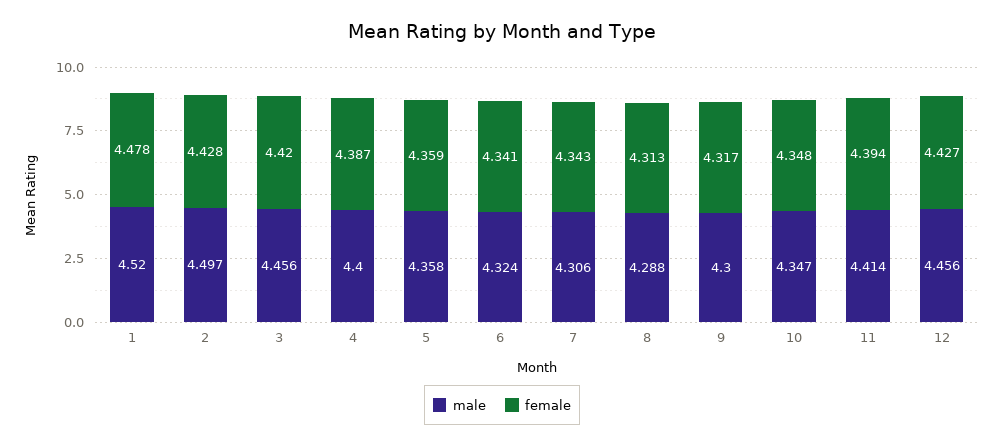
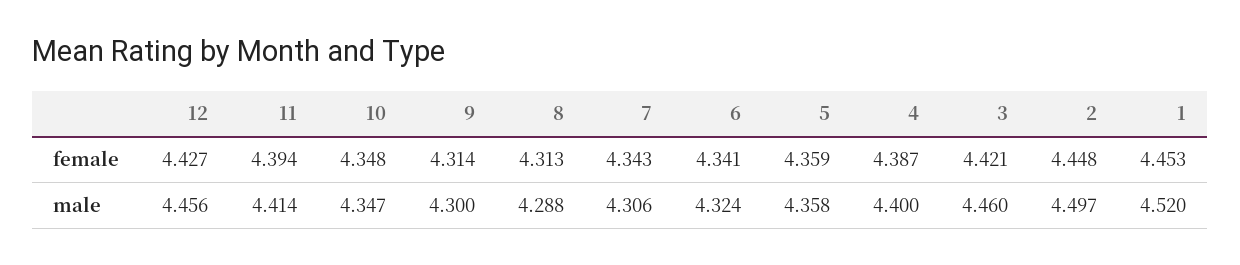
female, 1: 4.478 -> 4.453
female, 2: 4.428 -> 4.448
male, 3: 4.456 -> 4.46
female, 3: 4.42 -> 4.421
female, 9: 4.317 -> 4.314

